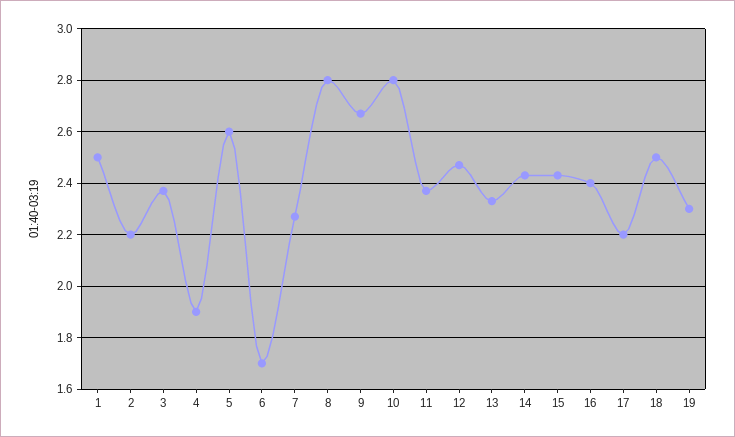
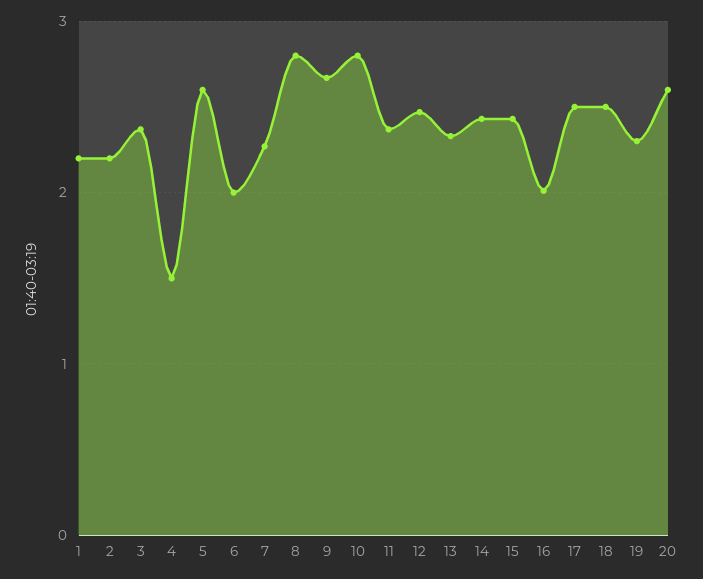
1: 2.5 -> 2.2
4: 1.9 -> 1.5
6: 1.7 -> 2
16: 2.4 -> 2
17: 2.2 -> 2.5
20: none -> 2.6

